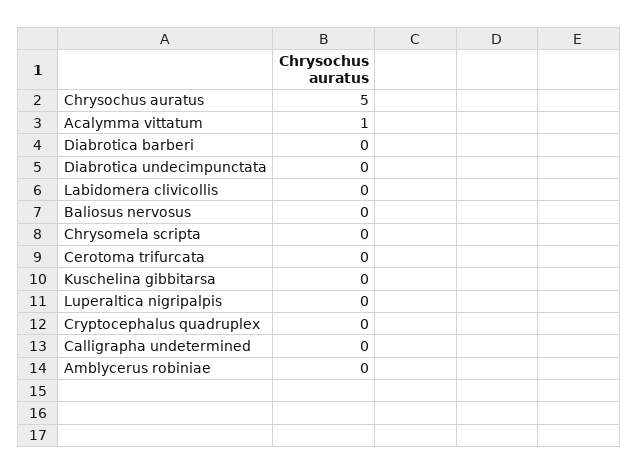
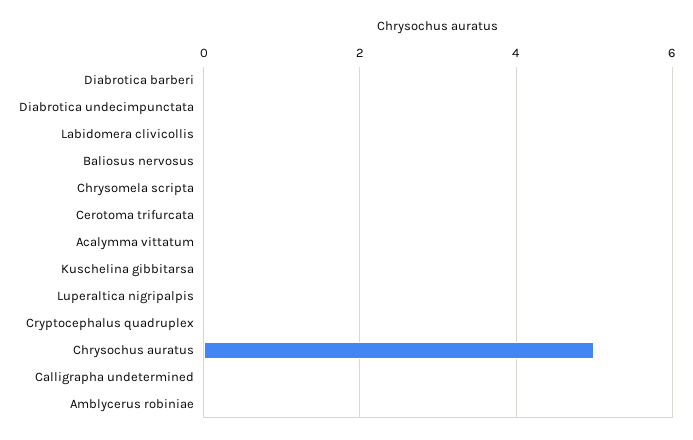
Acalymma vittatum: 1 -> 0

